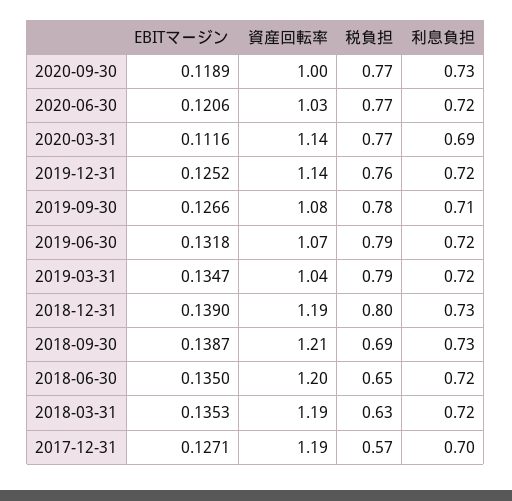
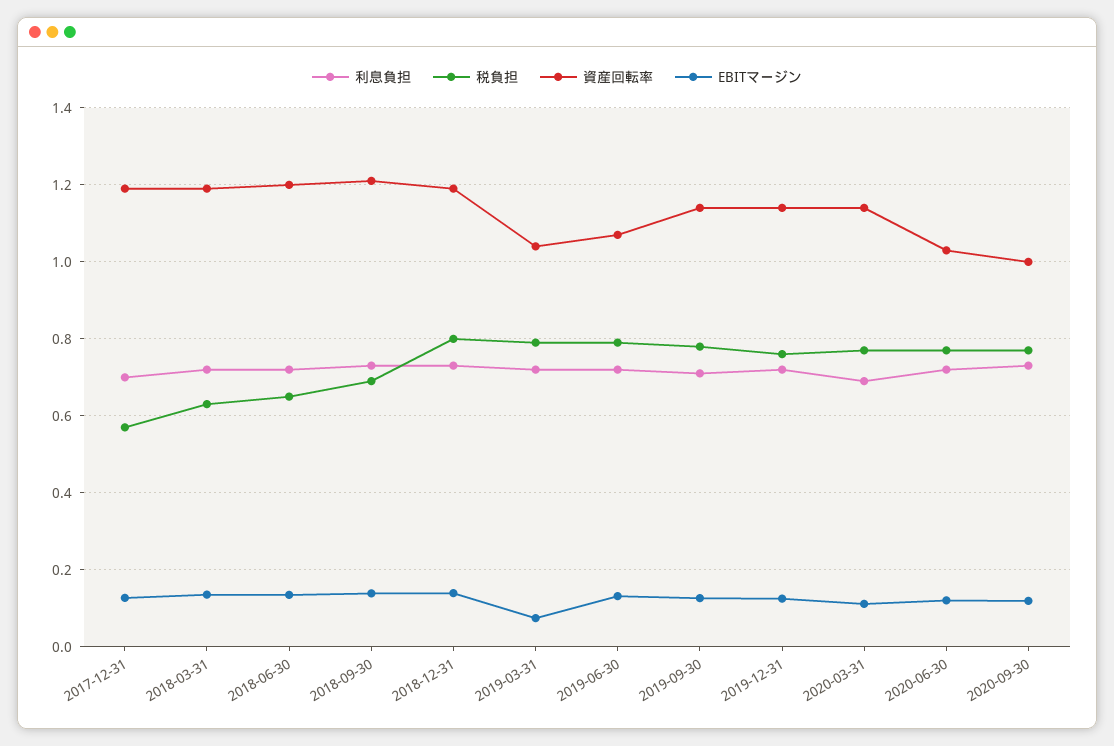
資産回転率, 2019-09-30: 1.08 -> 1.14
EBITマージン, 2019-03-31: 0.1347 -> 0.08

